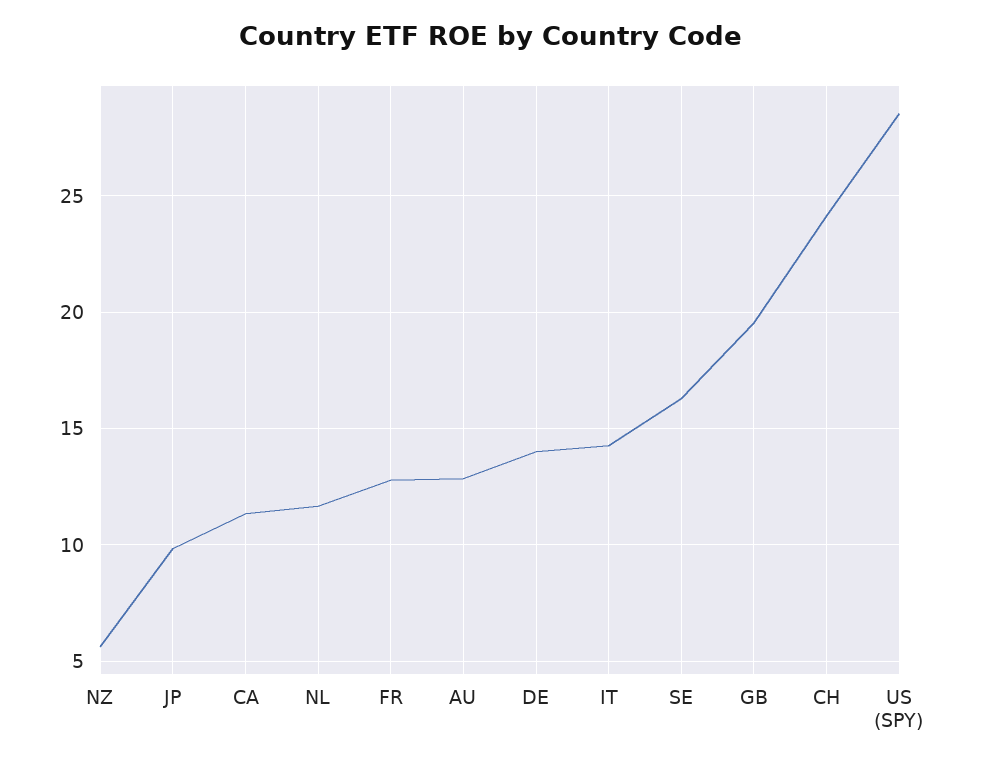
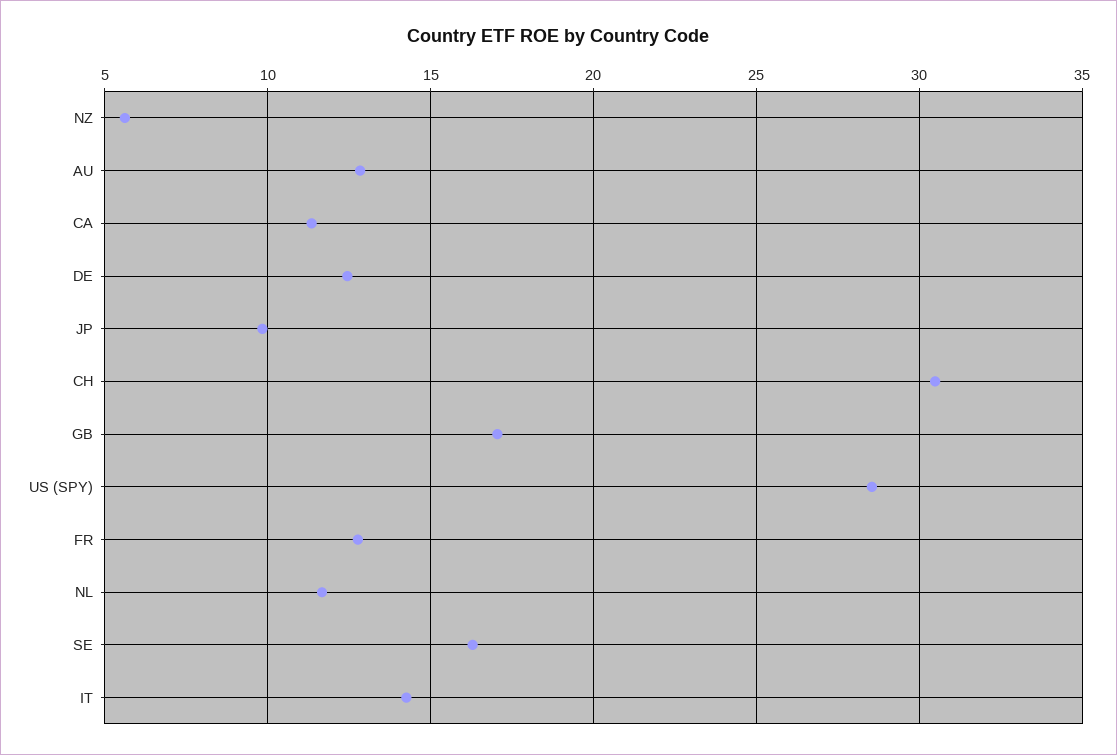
DE: 14 -> 12.5
GB: 19.5 -> 17
CH: 24 -> 30.5

